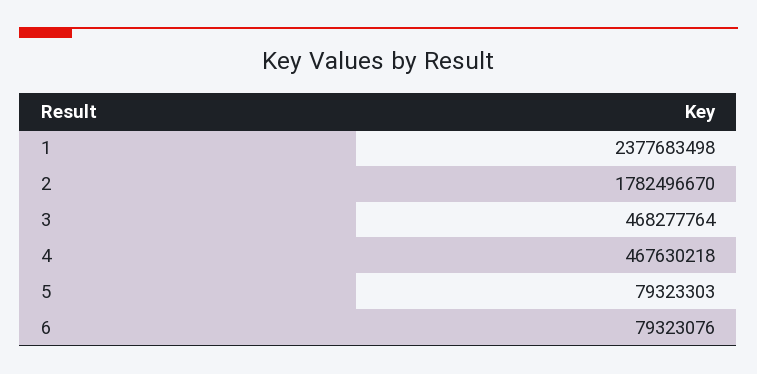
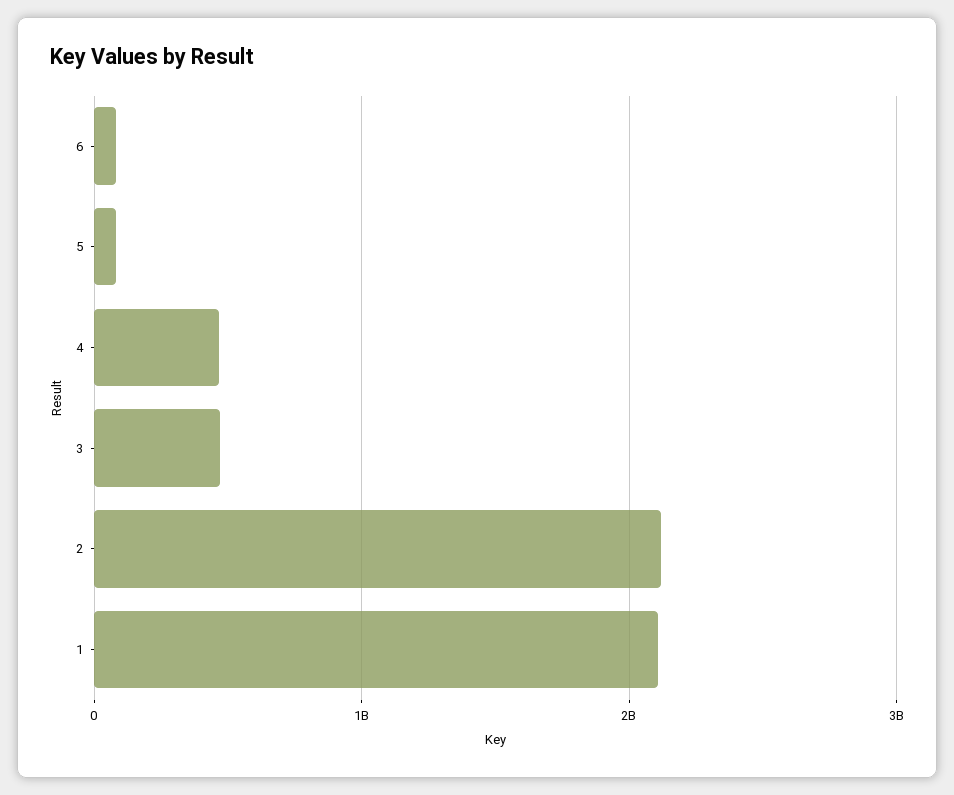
1: 2377683498 -> 2100000000
2: 1782496670 -> 2100000000

